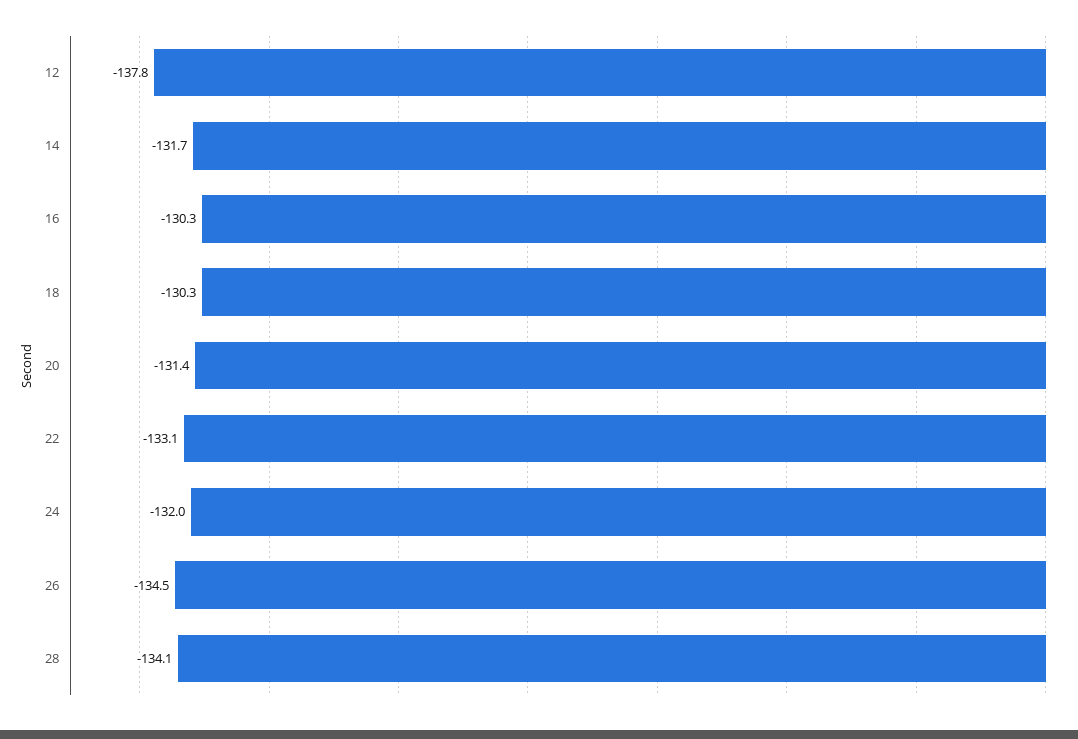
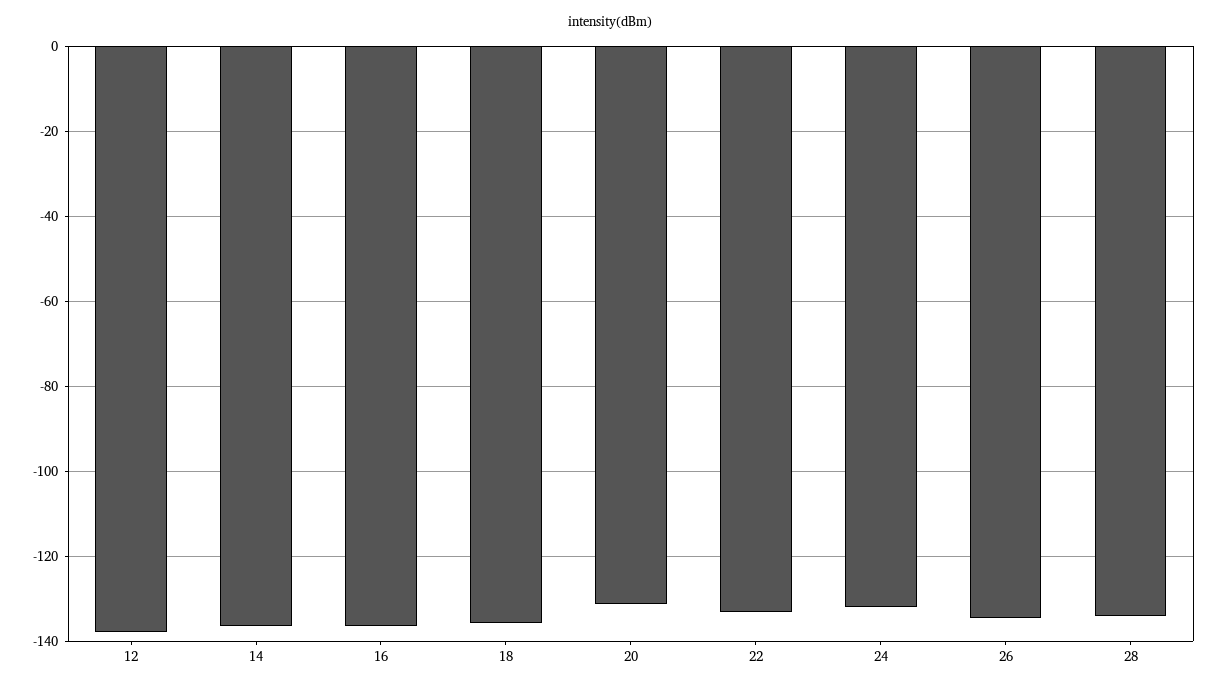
14: -131.7 -> -136
16: -130.3 -> -136
18: -130.3 -> -136

